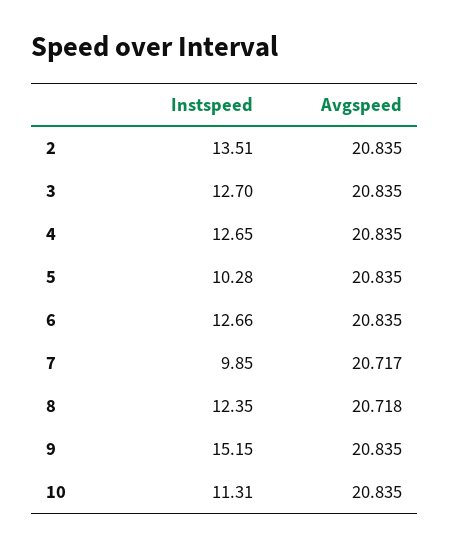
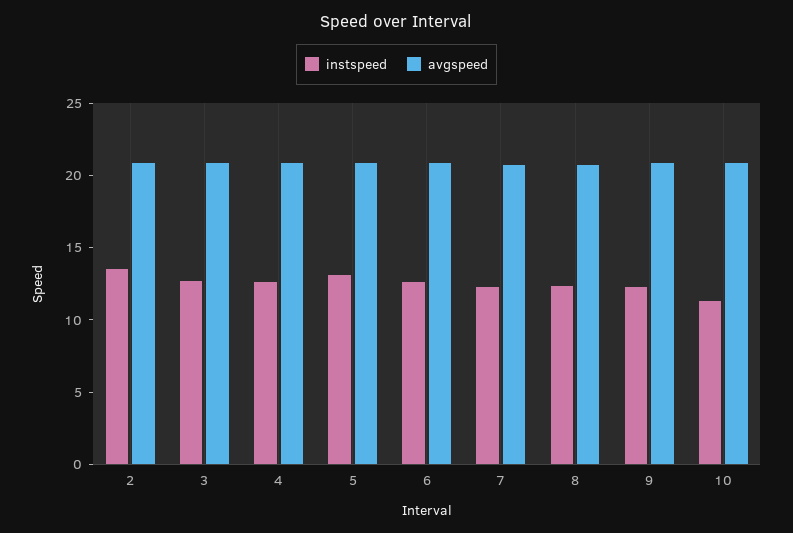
Instspeed, 5: 10.28 -> 13
Instspeed, 7: 9.85 -> 12
Instspeed, 9: 15.15 -> 12

